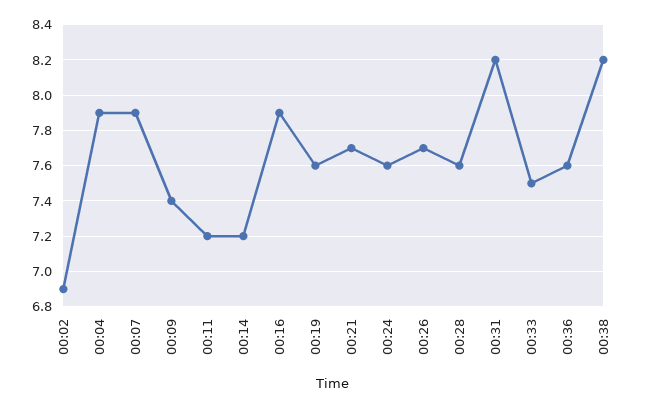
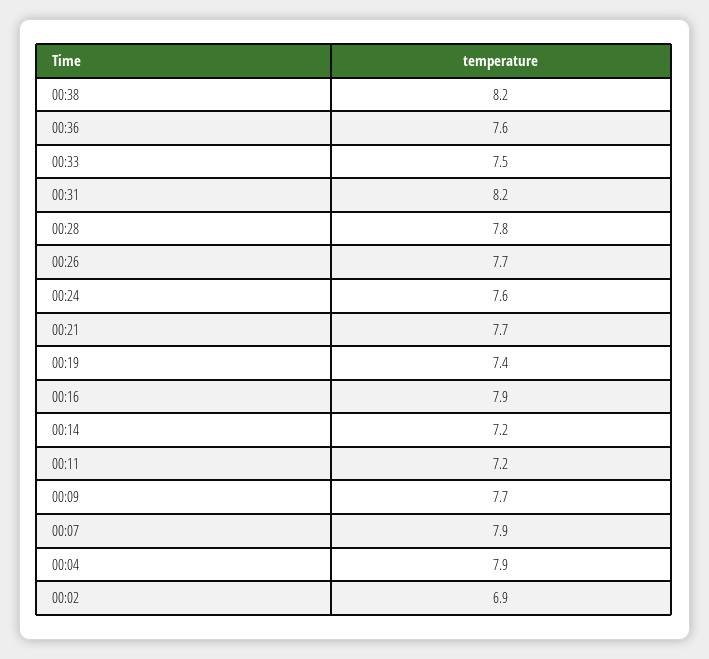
00:09: 7.4 -> 7.7
00:19: 7.6 -> 7.4
00:28: 7.6 -> 7.8

